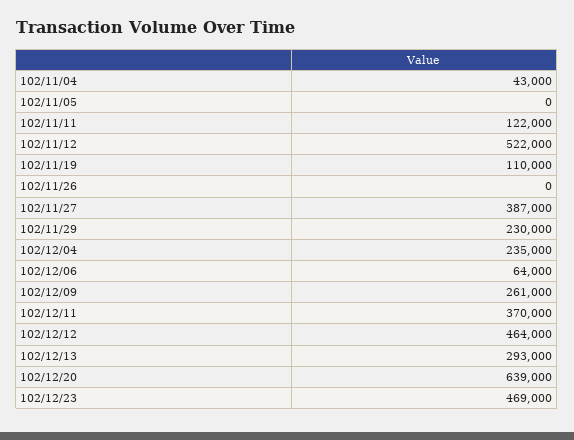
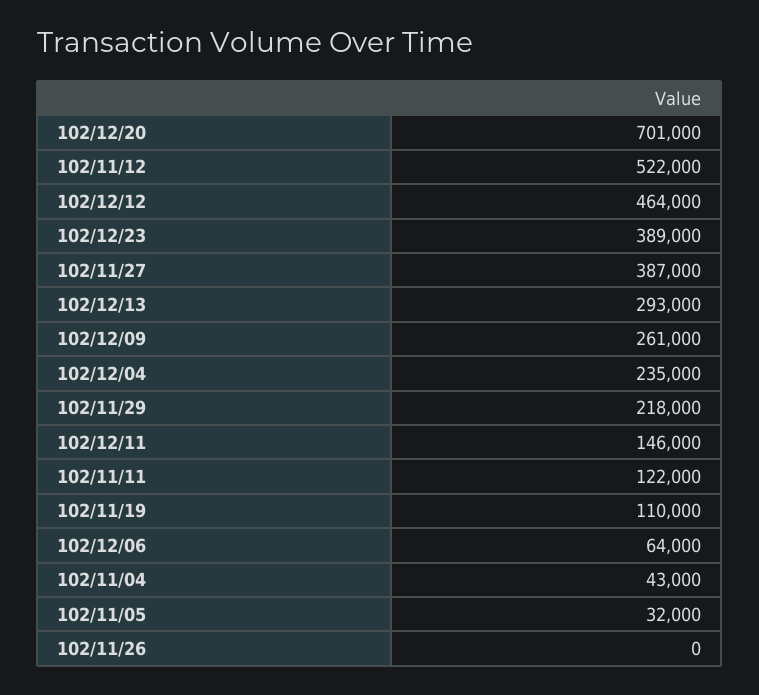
102/11/05: 0 -> 32000
102/11/29: 230000 -> 218000
102/12/11: 370000 -> 146000
102/12/20: 639000 -> 701000
102/12/23: 469000 -> 389000

